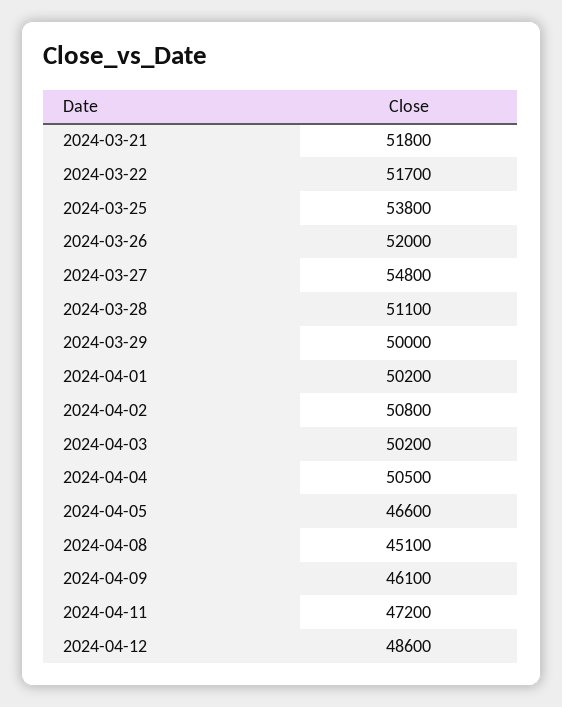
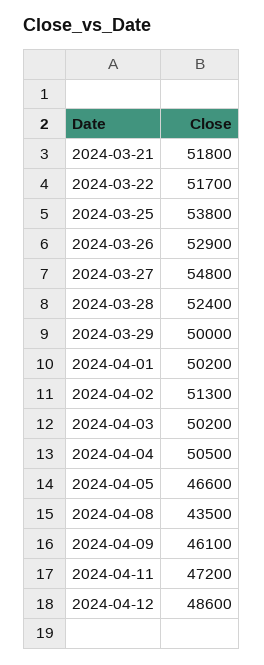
2024-03-26: 52000 -> 52900
2024-03-28: 51100 -> 52400
2024-04-02: 50800 -> 51300
2024-04-08: 45100 -> 43500

